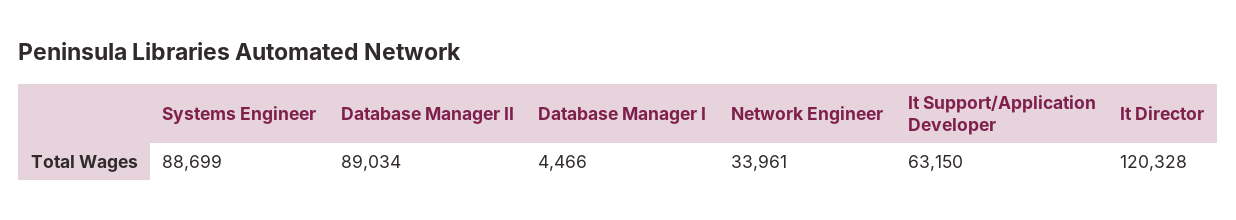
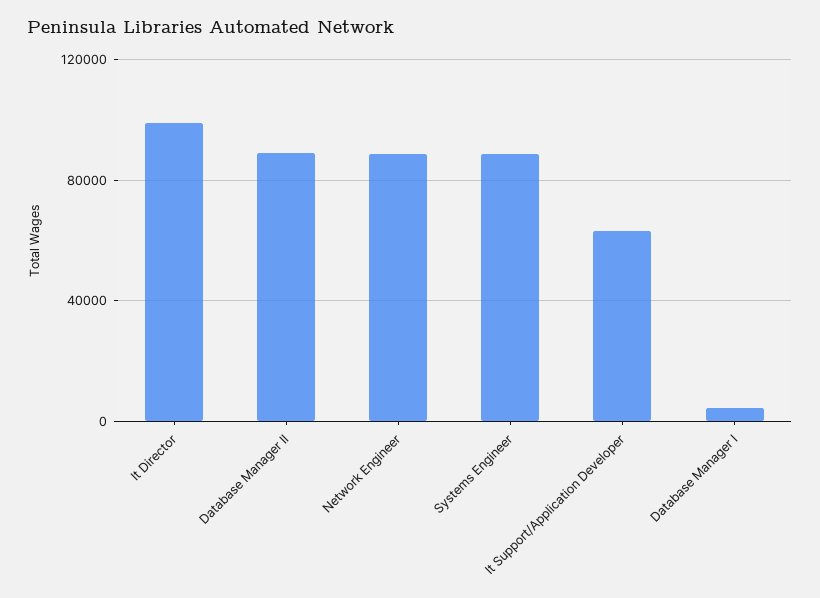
Network Engineer: 33961 -> 90000
It Director: 120328 -> 100000

